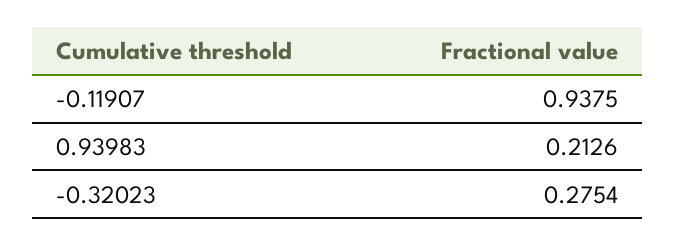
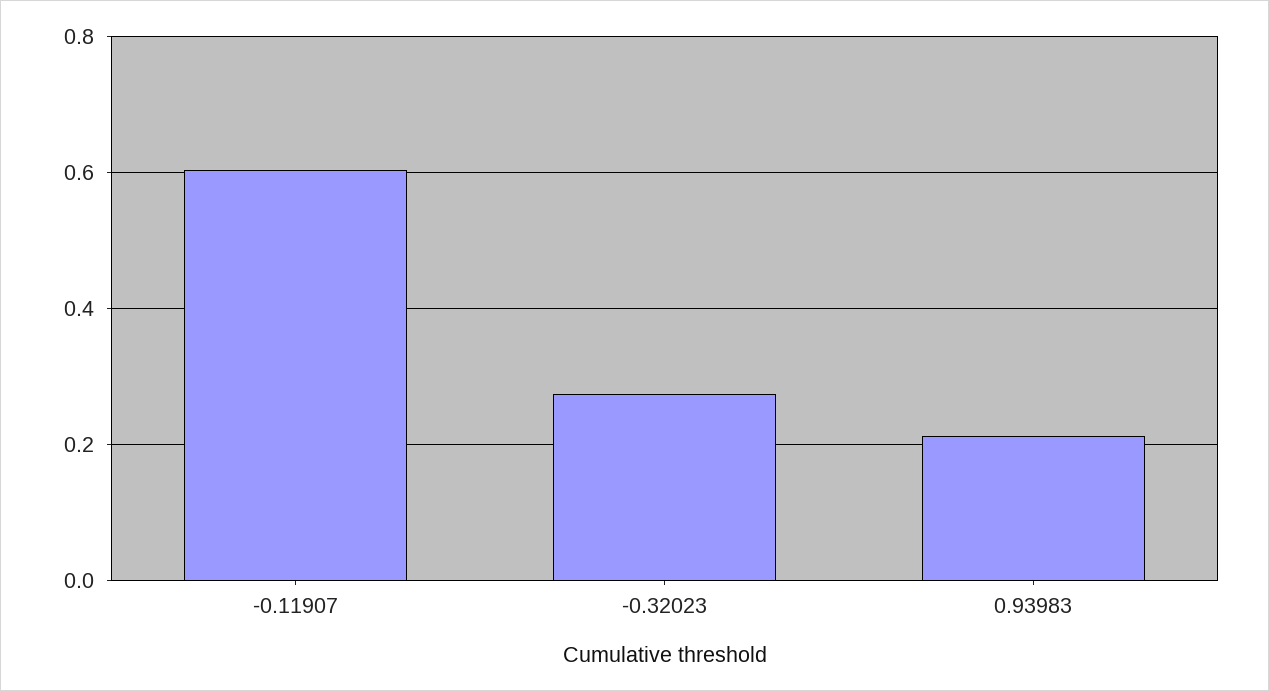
-0.11907: 0.9375 -> 0.6

